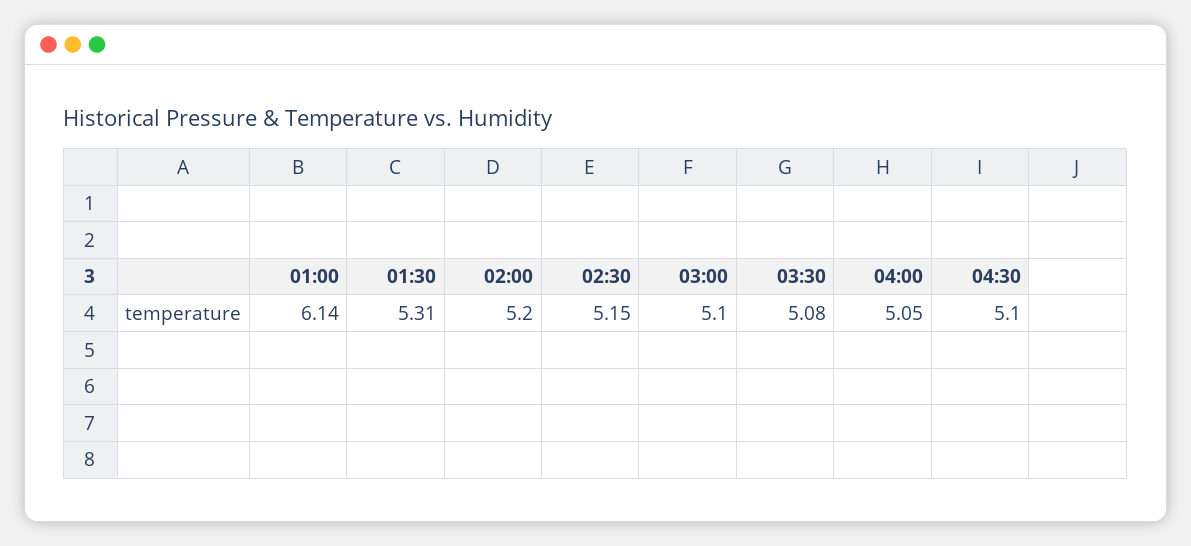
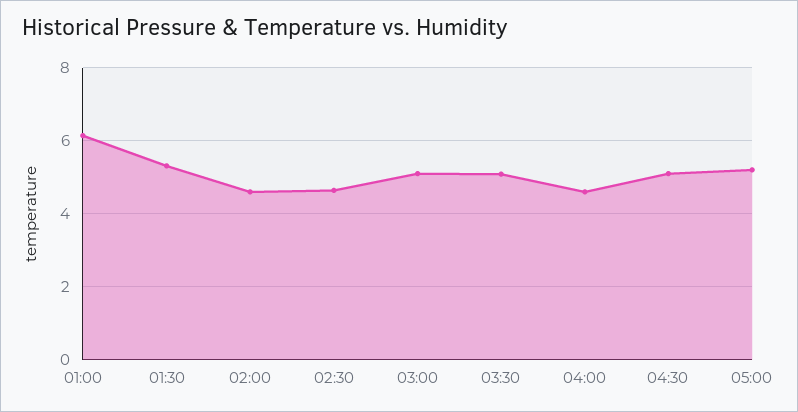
02:00: 5.2 -> 4.6
02:30: 5.15 -> 4.6
04:00: 5.05 -> 4.6
05:00: none -> 5.2

